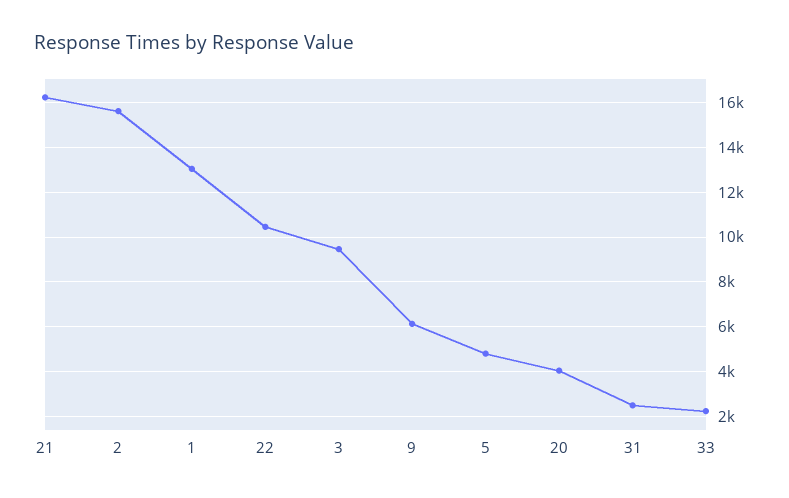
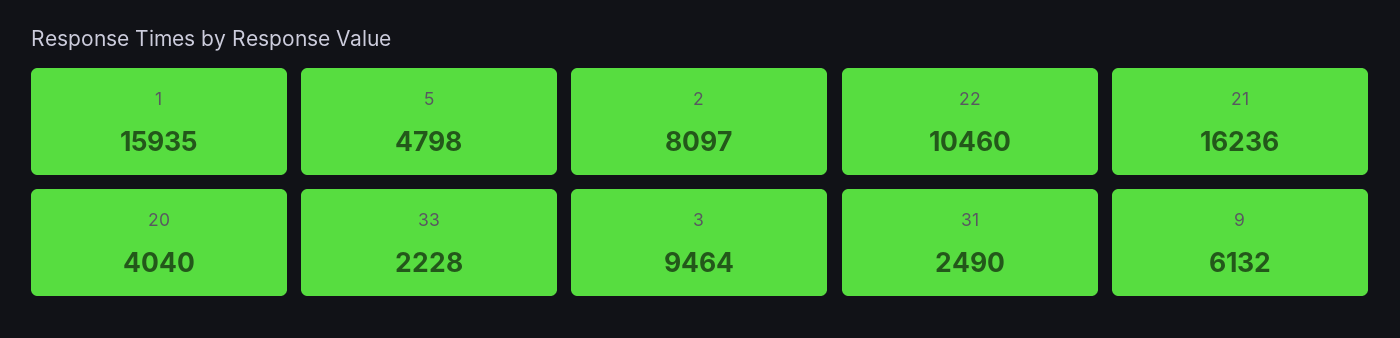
2: 15500 -> 8097
1: 13000 -> 15935

